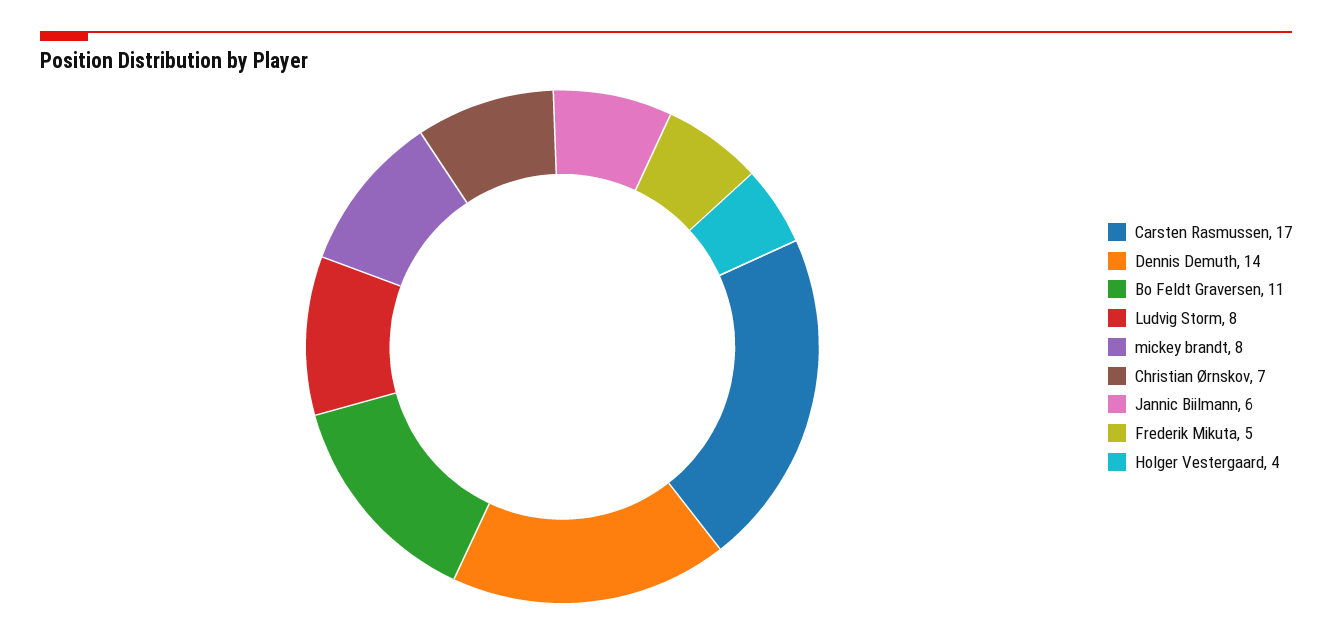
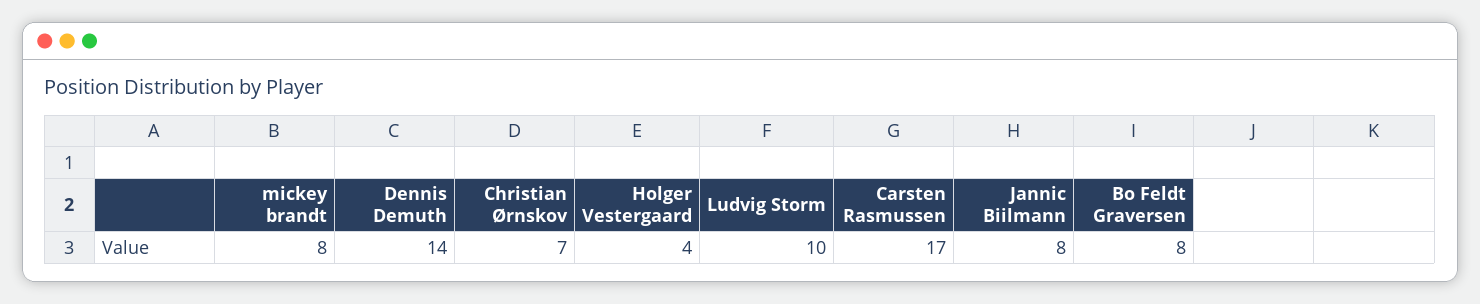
Bo Feldt Graversen: 11 -> 8
Ludvig Storm: 8 -> 10
Jannic Biilmann: 6 -> 8
Frederik Mikuta: 5 -> none

